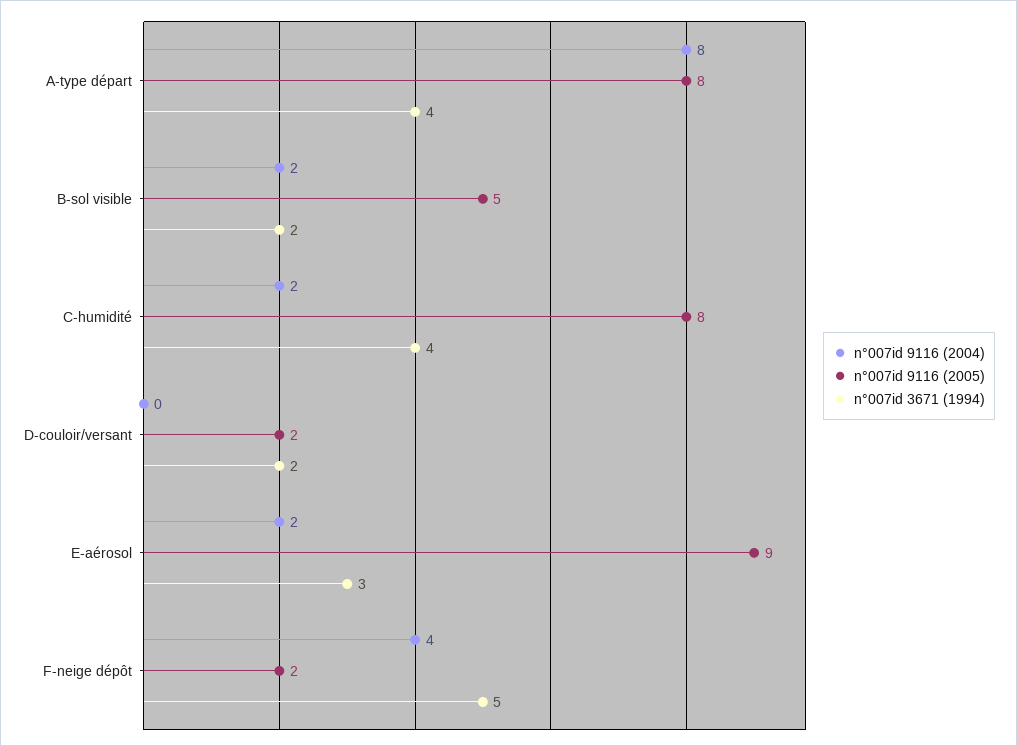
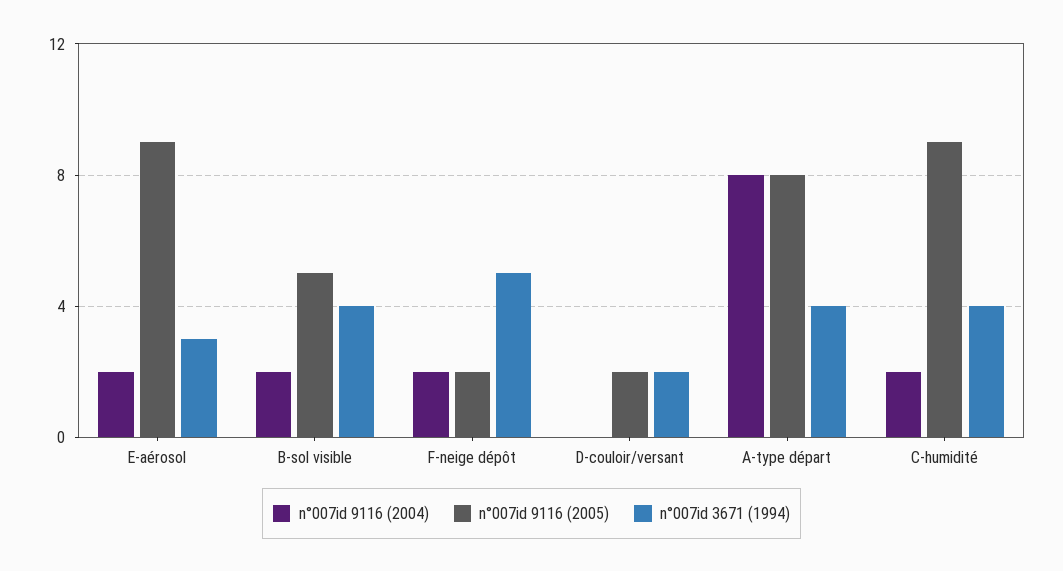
n°007id 3671 (1994), B-sol visible: 2 -> 4
n°007id 9116 (2005), C-humidité: 8 -> 9
n°007id 9116 (2004), F-neige dépôt: 4 -> 2

